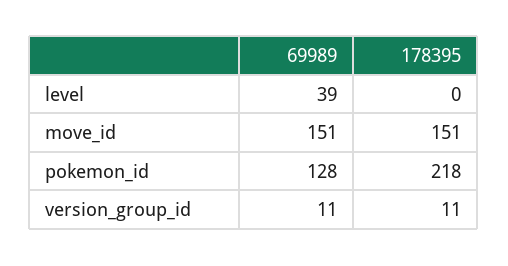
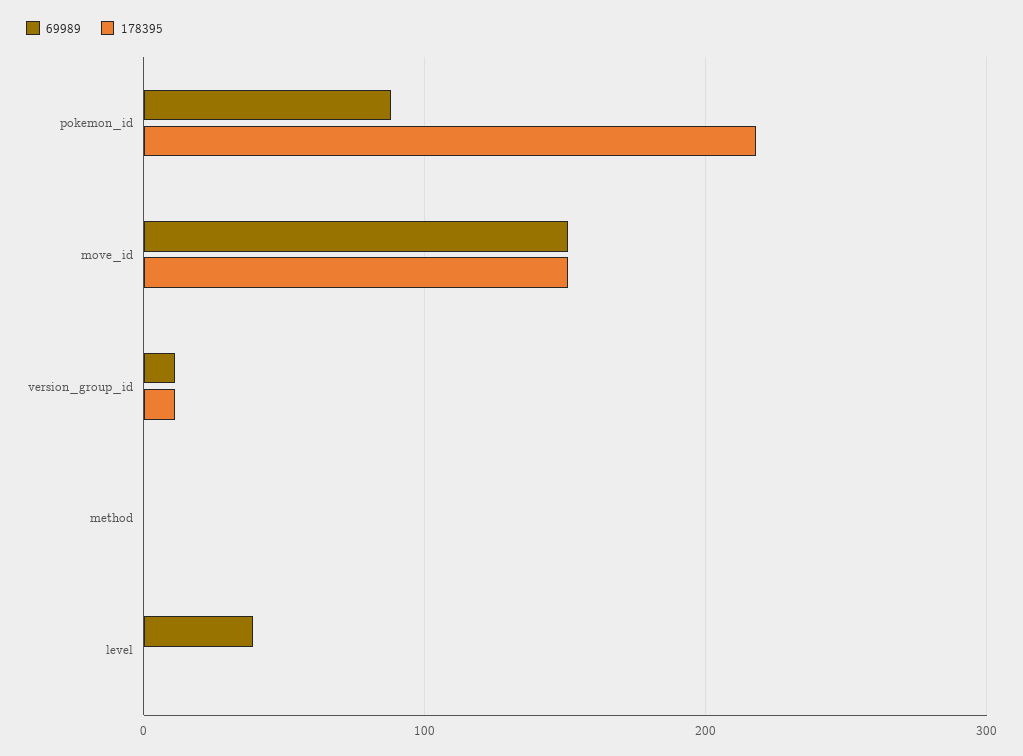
69989, pokemon_id: 128 -> 90
69989, method: none -> 0
178395, method: none -> 0

